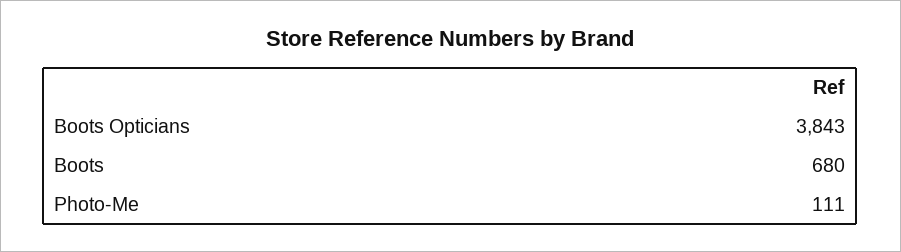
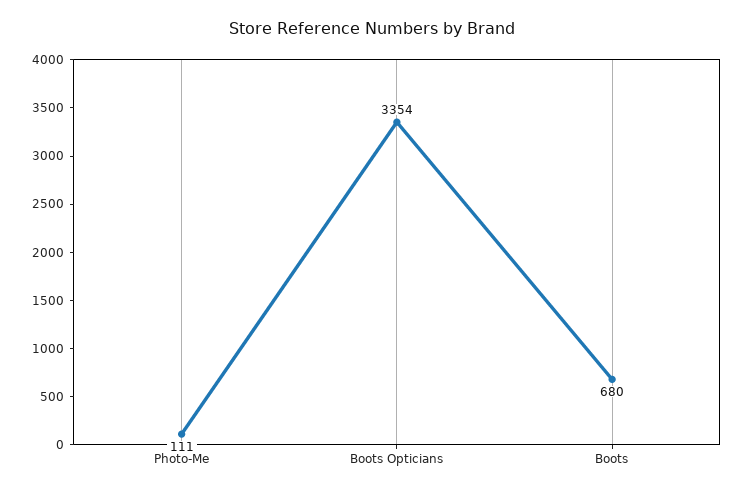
Boots Opticians: 3843 -> 3354

